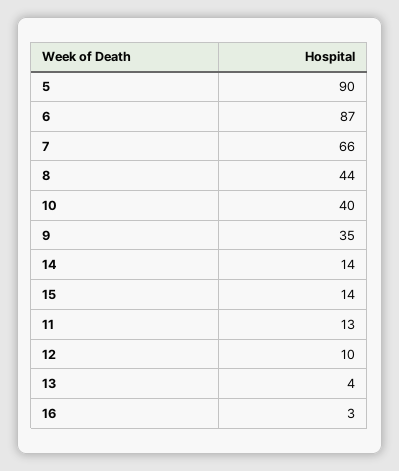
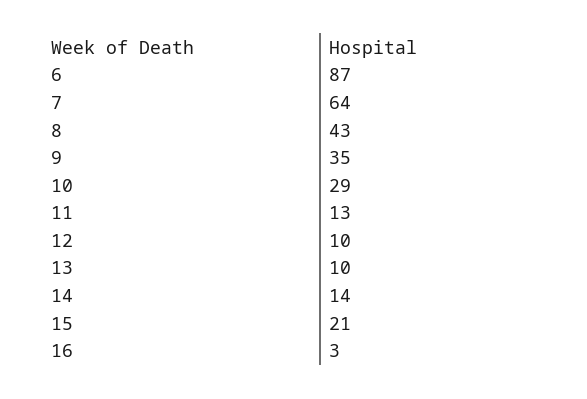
5: 90 -> none
7: 66 -> 64
8: 44 -> 43
10: 40 -> 29
15: 14 -> 21
13: 4 -> 10

